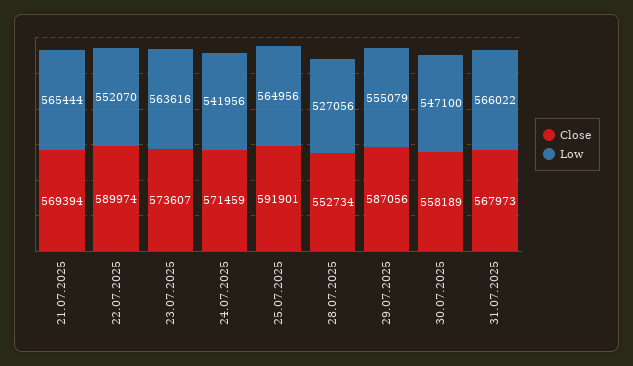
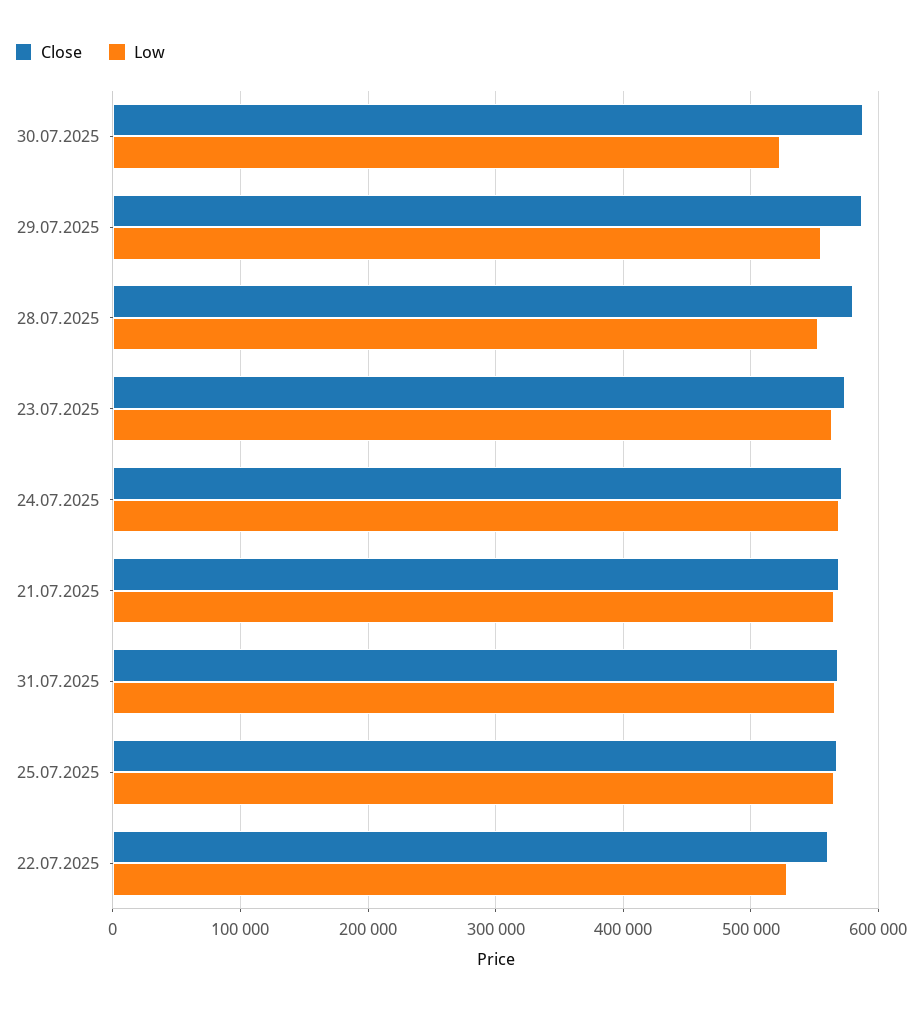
Close, 22.07.2025: 589974 -> 560000
Low, 22.07.2025: 552070 -> 530000
Low, 24.07.2025: 541956 -> 570000
Close, 25.07.2025: 591901 -> 570000
Close, 28.07.2025: 552734 -> 580000
Low, 28.07.2025: 527056 -> 550000
Close, 30.07.2025: 558189 -> 590000
Low, 30.07.2025: 547100 -> 520000

